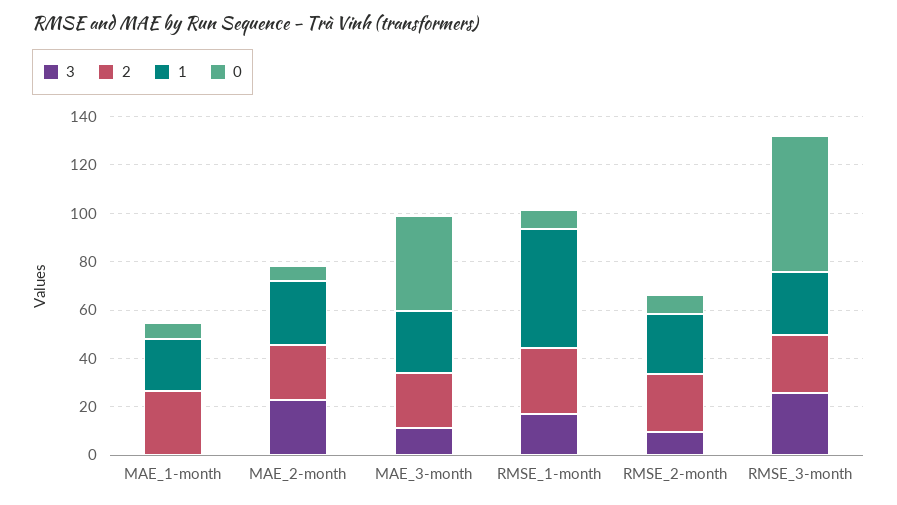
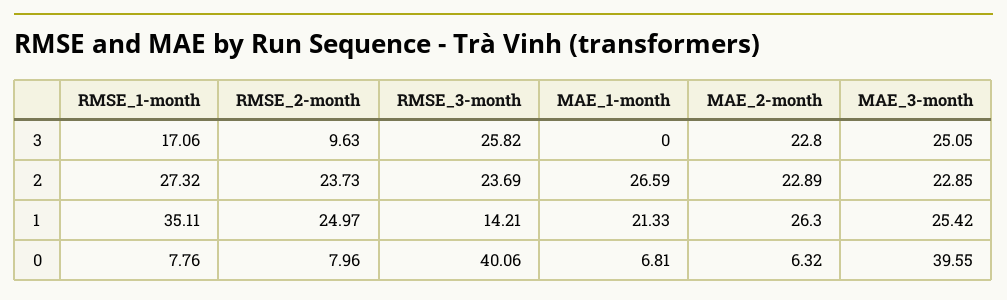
3, MAE_3-month: 10 -> 25.05
1, RMSE_1-month: 50 -> 35.11
1, RMSE_3-month: 25 -> 14.21
0, RMSE_3-month: 55 -> 40.06

